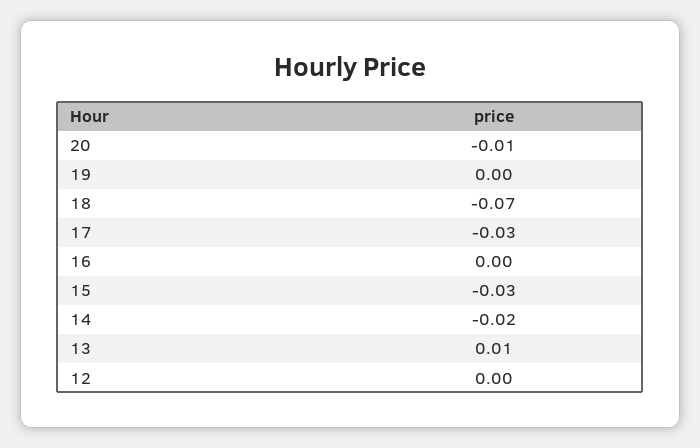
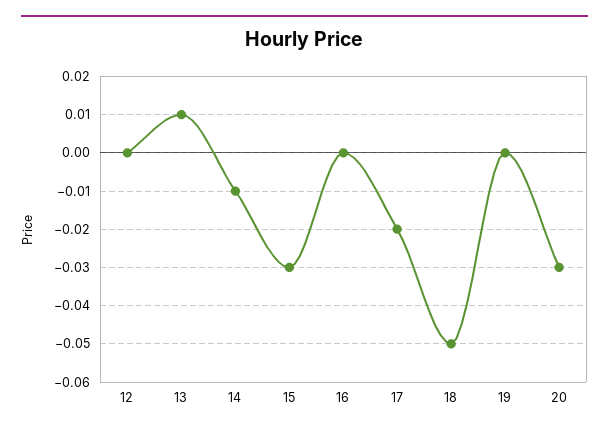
20: -0.01 -> -0.03
18: -0.07 -> -0.05
17: -0.03 -> -0.02
14: -0.02 -> -0.01

